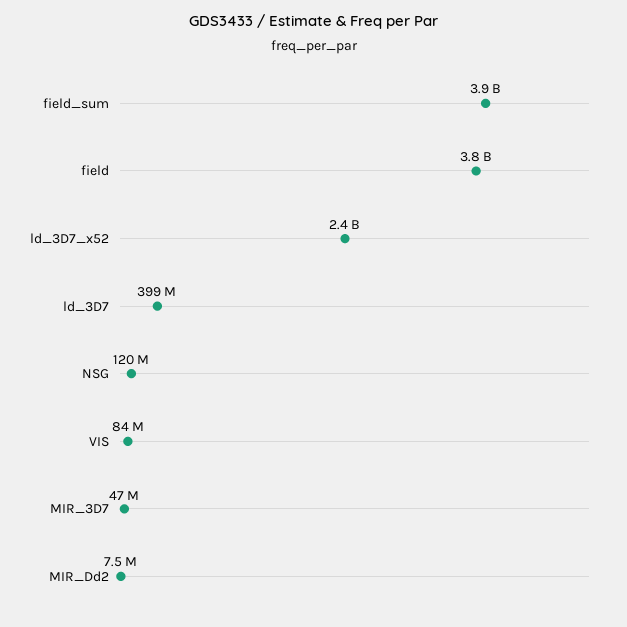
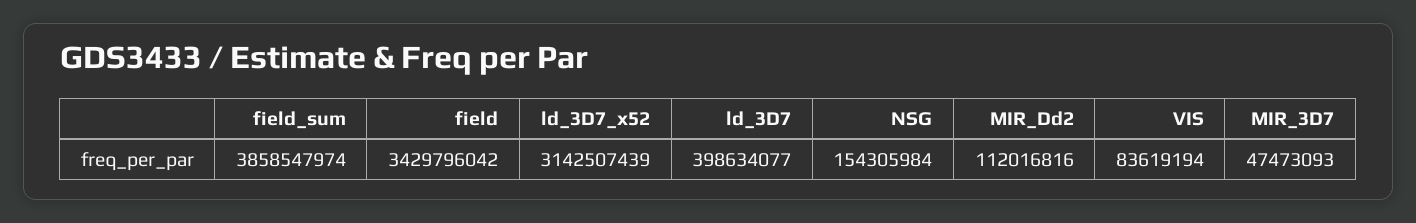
field: 3800000000 -> 3429796042
ld_3D7_x52: 2400000000 -> 3142507439
NSG: 120000000 -> 154305984
MIR_Dd2: 7500000 -> 112016816

